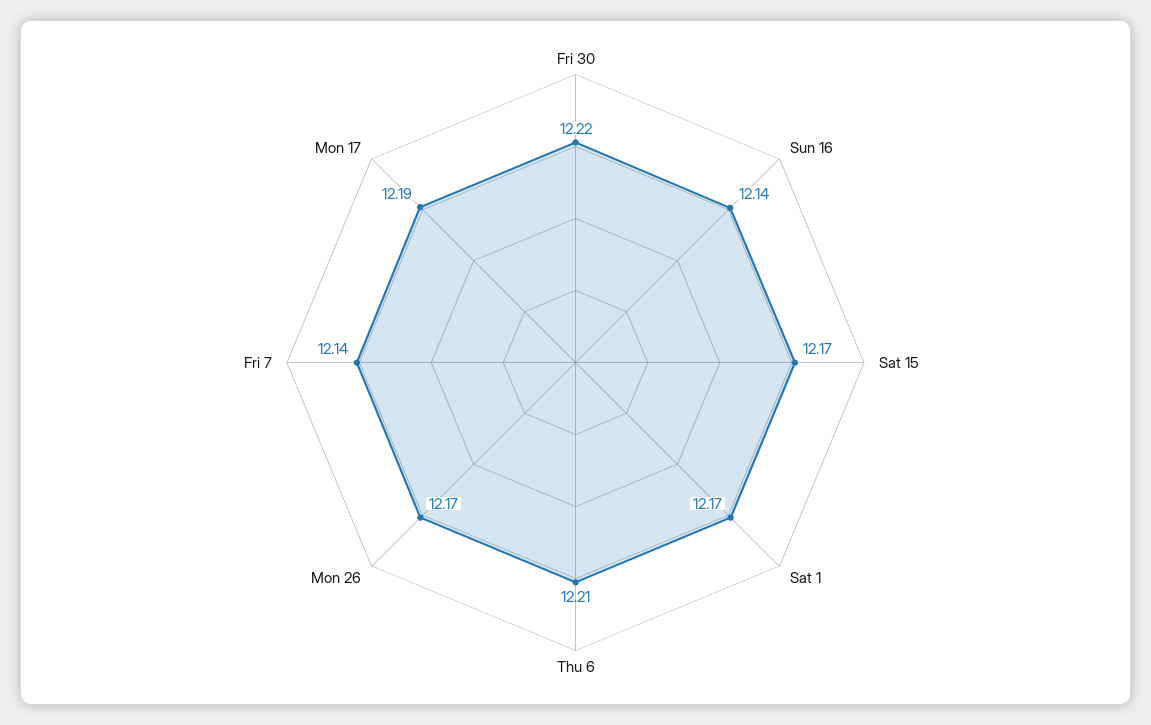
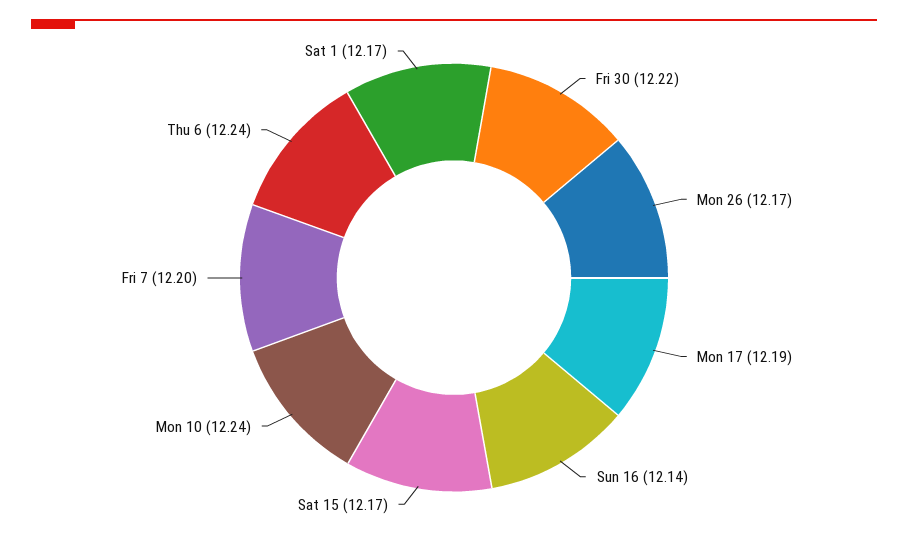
Thu 6: 12.21 -> 12.24
Fri 7: 12.14 -> 12.2
Mon 10: none -> 12.24

